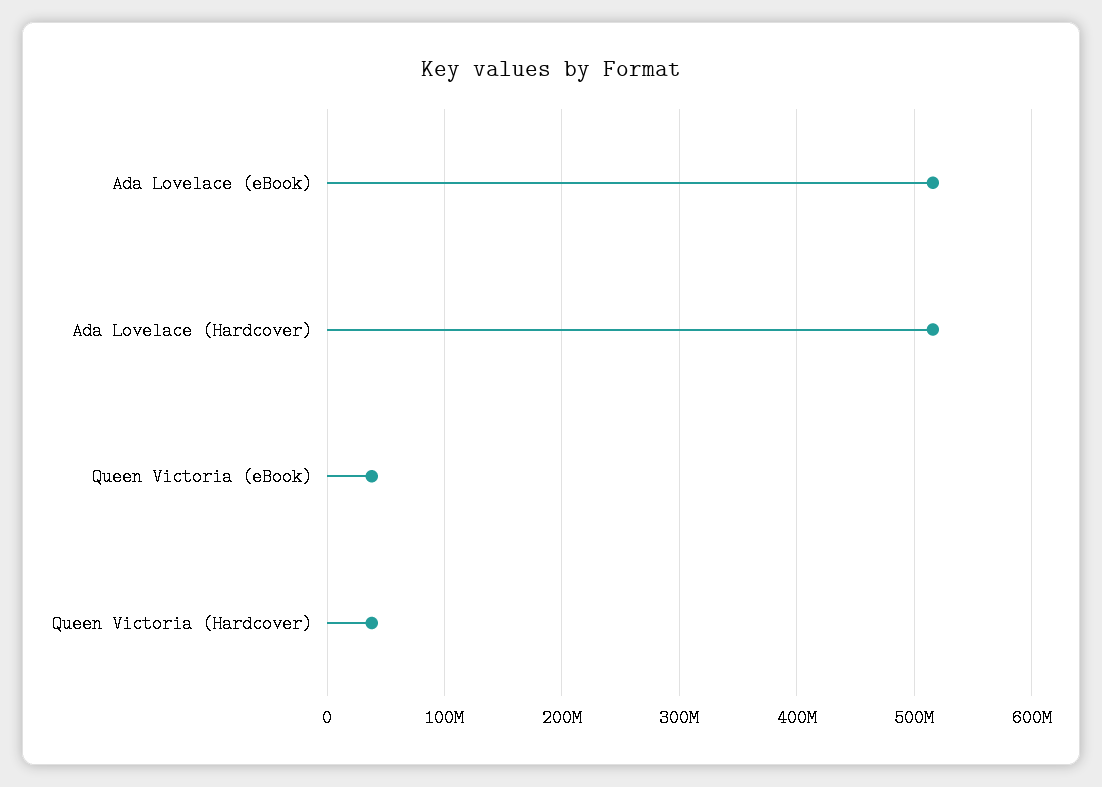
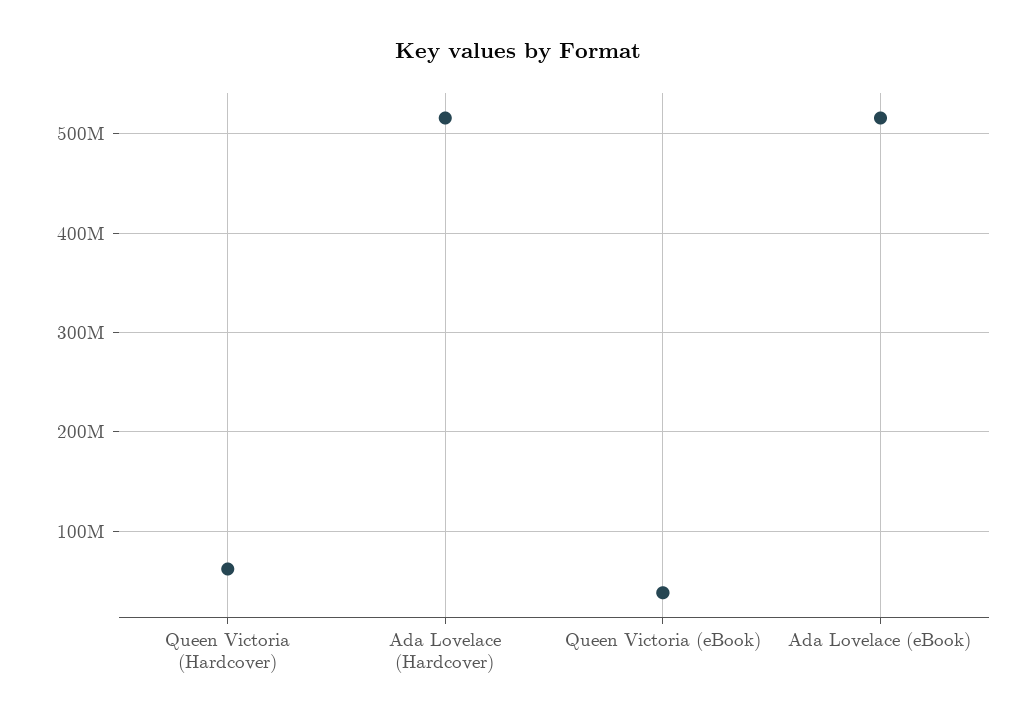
Queen Victoria (Hardcover): 40000000 -> 60000000

